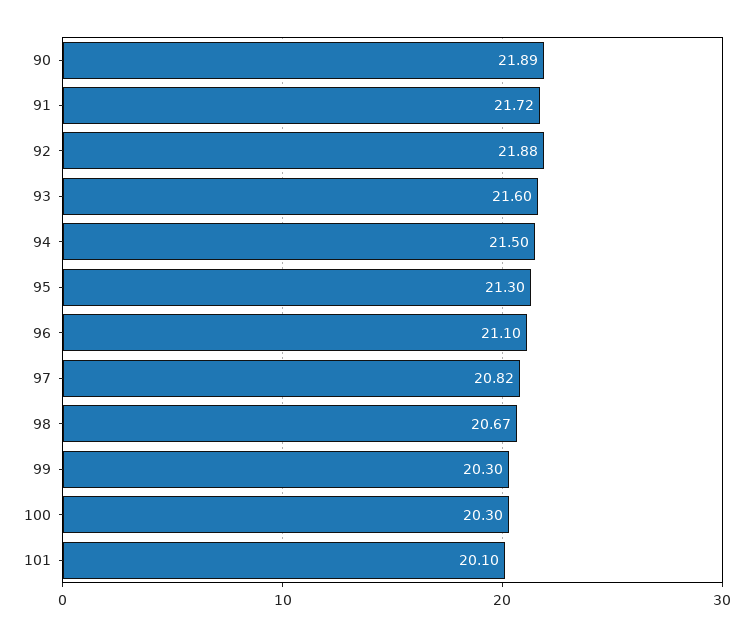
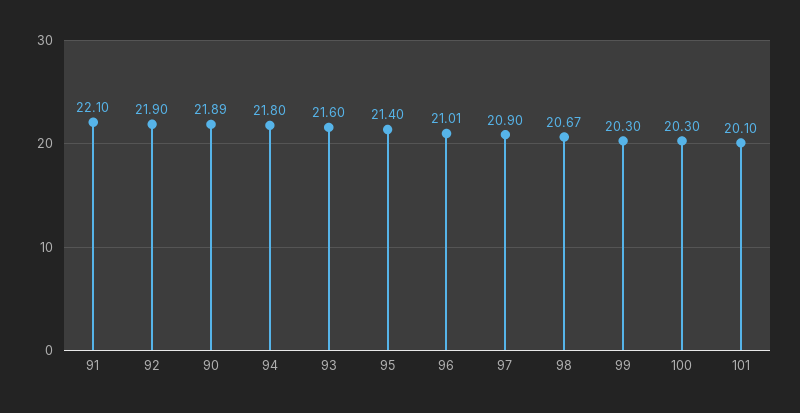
91: 21.72 -> 22.1
92: 21.88 -> 21.9
94: 21.5 -> 21.8
95: 21.3 -> 21.4
96: 21.1 -> 21.01
97: 20.82 -> 20.9

